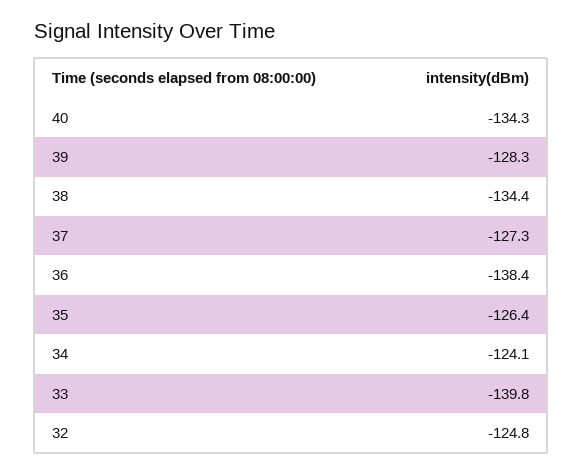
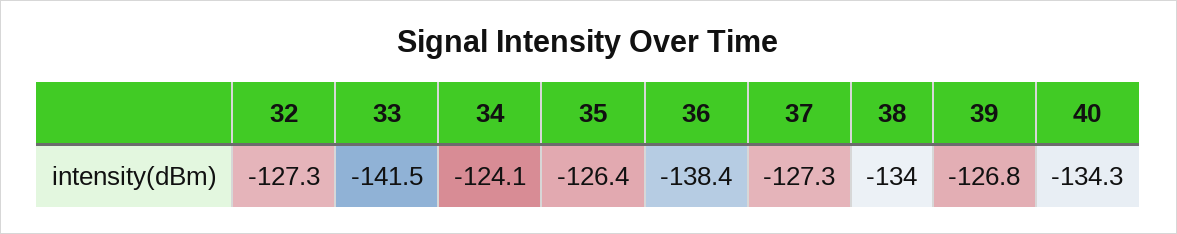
39: -128.3 -> -126.8
38: -134.4 -> -134
33: -139.8 -> -141.5
32: -124.8 -> -127.3

